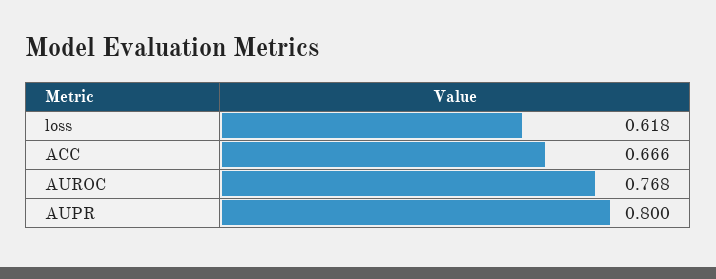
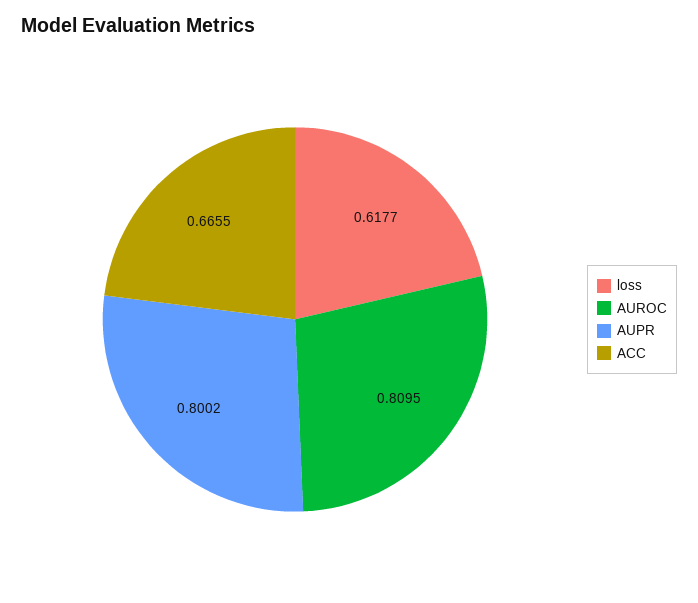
AUROC: 0.768 -> 0.8095

